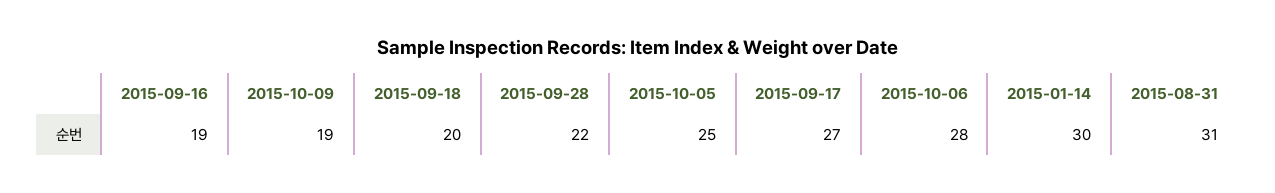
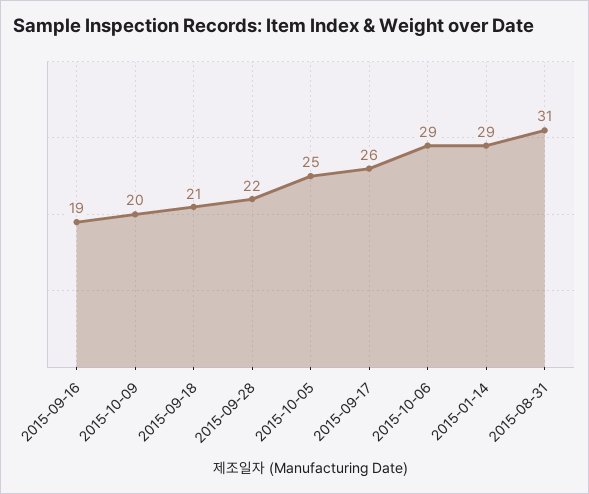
2015-10-09: 19 -> 20
2015-09-18: 20 -> 21
2015-09-17: 27 -> 26
2015-10-06: 28 -> 29
2015-01-14: 30 -> 29

